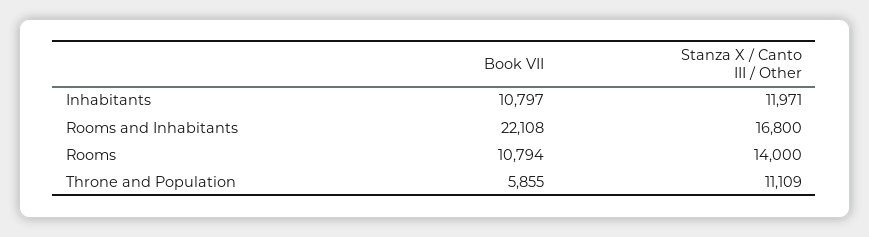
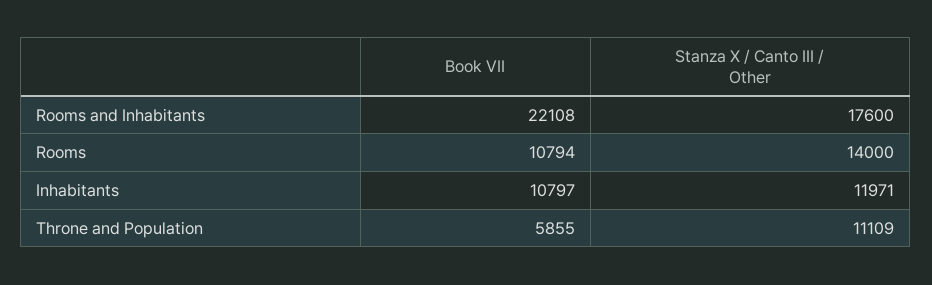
Stanza X / Canto III / Other, Rooms and Inhabitants: 16800 -> 17600

